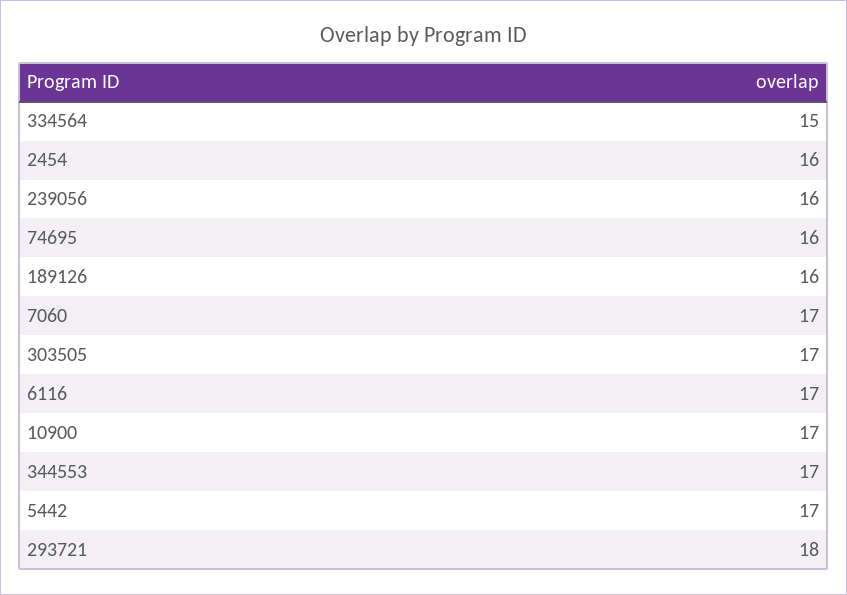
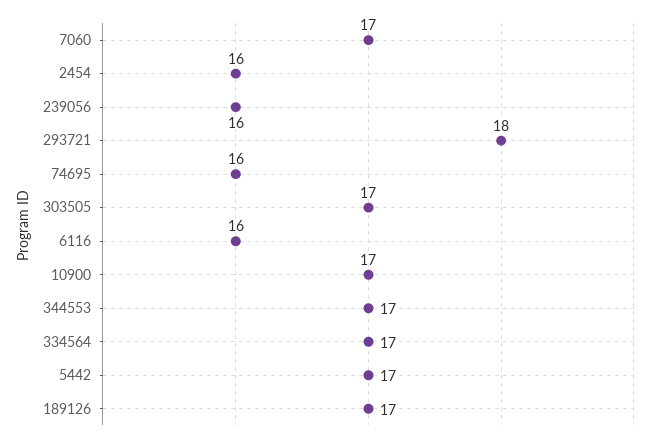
334564: 15 -> 17
189126: 16 -> 17
6116: 17 -> 16

